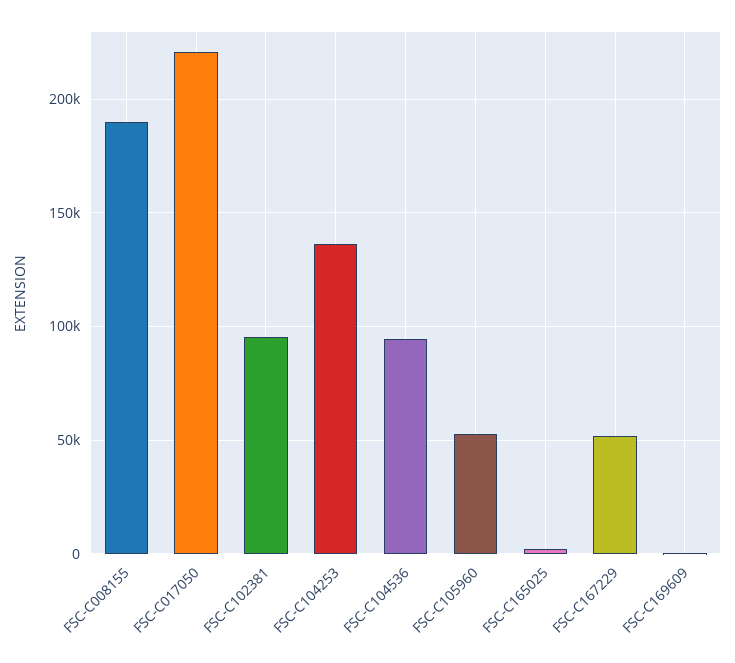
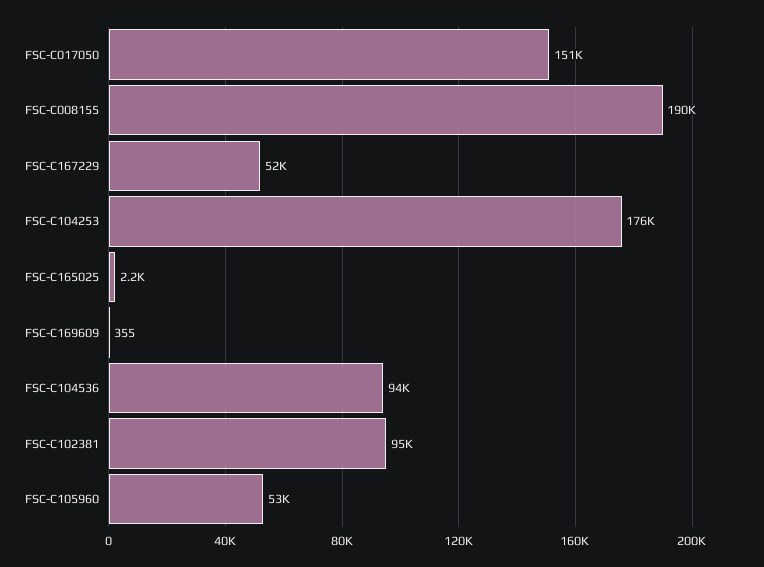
FSC-C017050: 220000 -> 151000
FSC-C104253: 135000 -> 176000

